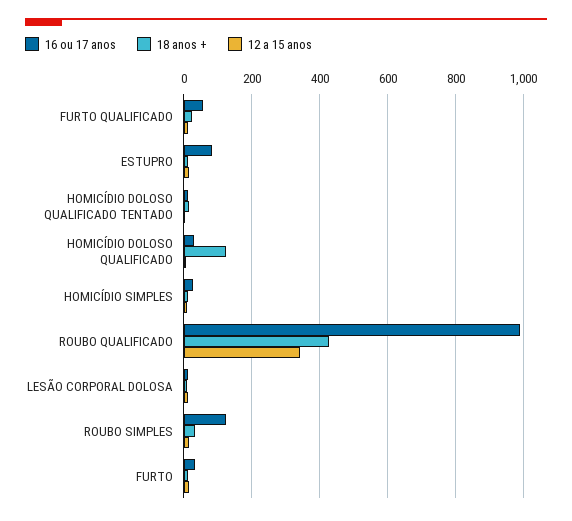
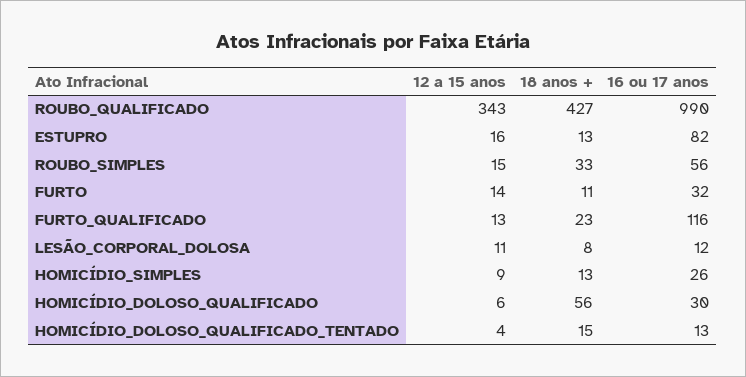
16 ou 17 anos, FURTO QUALIFICADO: 60 -> 116
18 anos +, HOMICÍDIO DOLOSO QUALIFICADO: 120 -> 56
16 ou 17 anos, ROUBO SIMPLES: 120 -> 56

